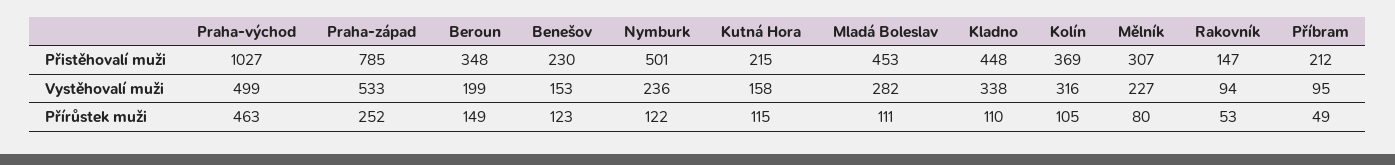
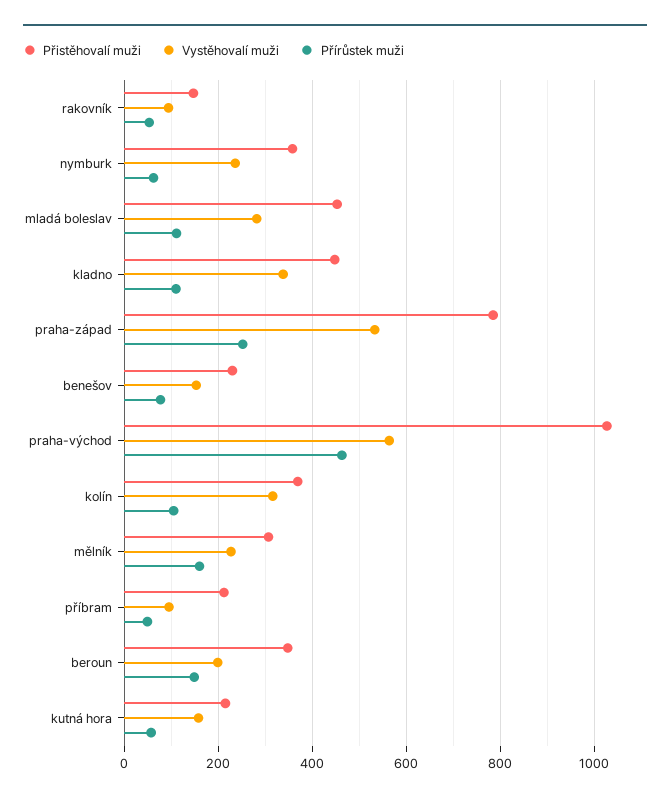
Přistěhovalí muži, Nymburk: 501 -> 360
Vystěhovalí muži, Praha-východ: 499 -> 560
Přírůstek muži, Benešov: 123 -> 80
Přírůstek muži, Nymburk: 122 -> 60
Přírůstek muži, Kutná Hora: 115 -> 60
Přírůstek muži, Mělník: 80 -> 160

